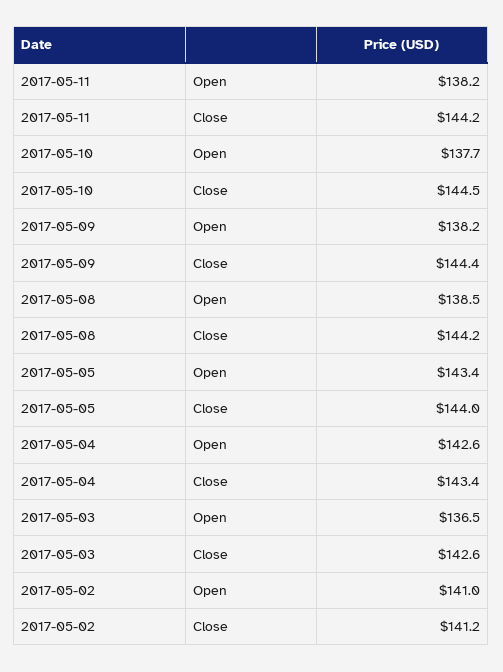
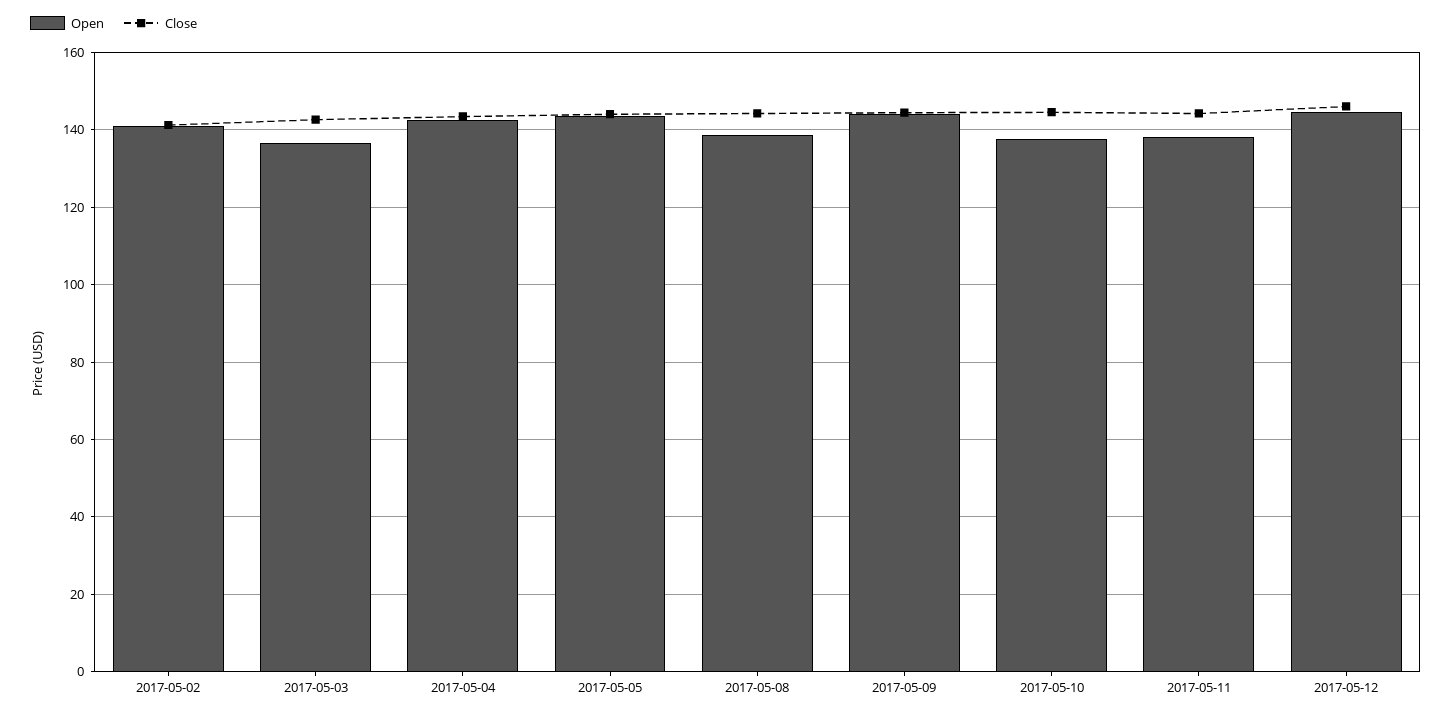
Open, 2017-05-09: 138.2 -> 144
Open, 2017-05-12: none -> 144
Close, 2017-05-12: none -> 146

